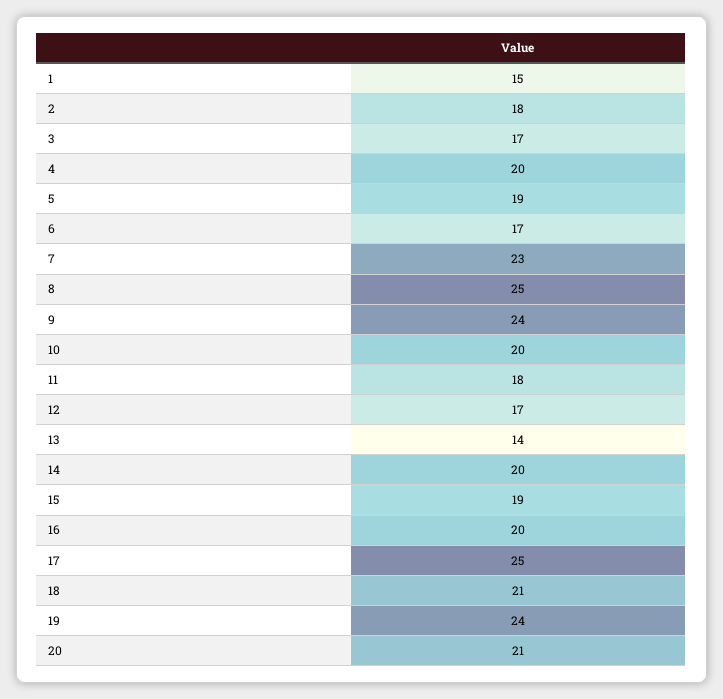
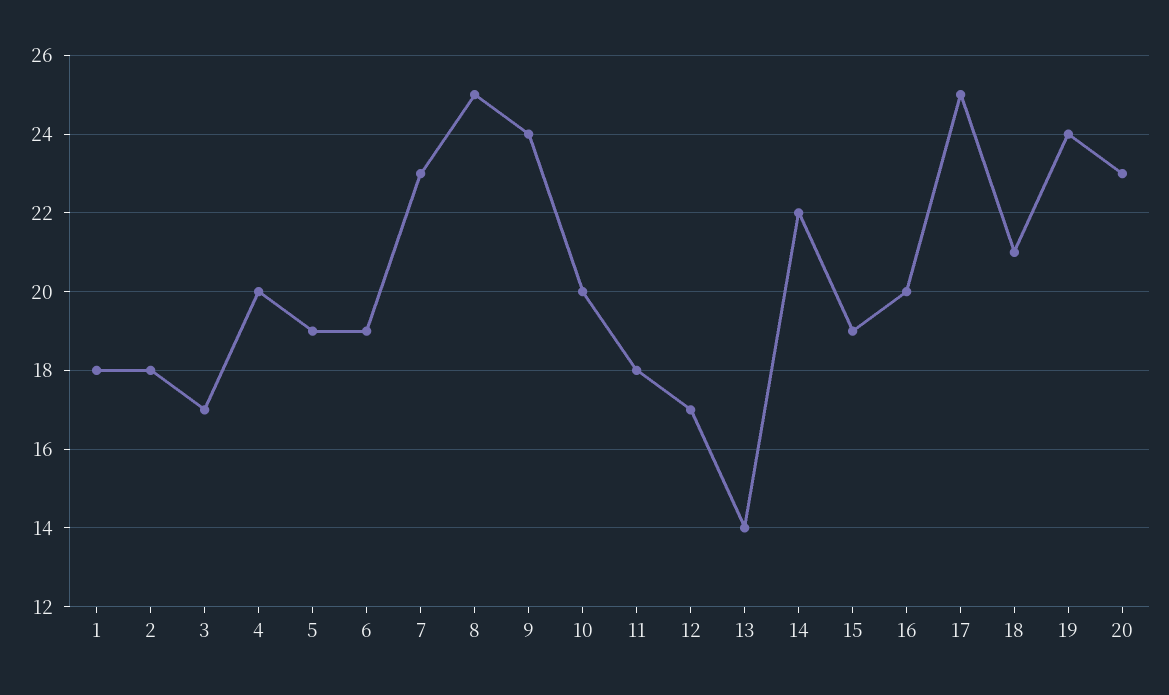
1: 15 -> 18
6: 17 -> 19
14: 20 -> 22
20: 21 -> 23

